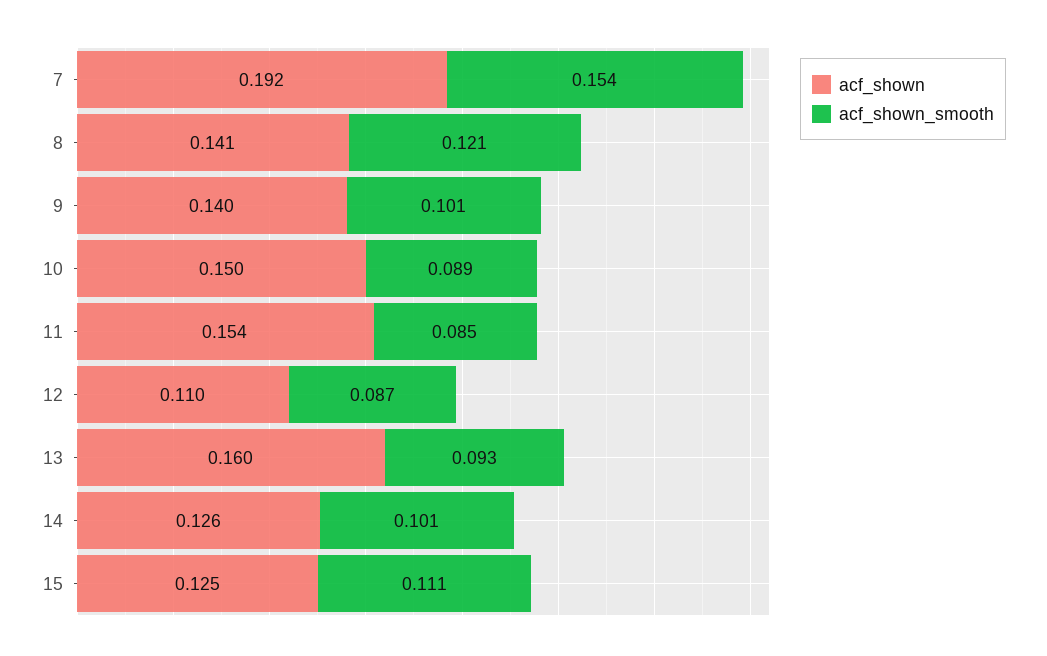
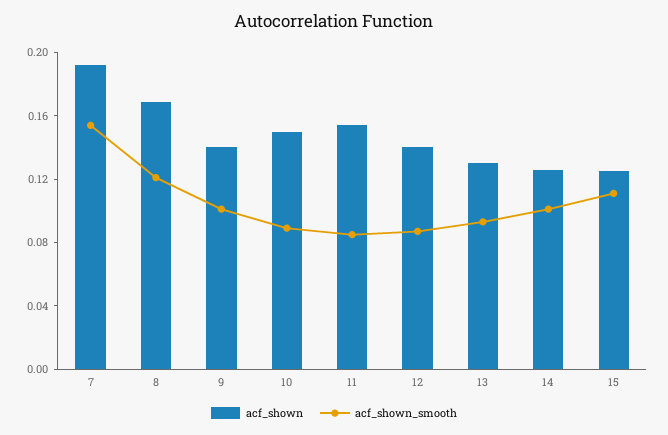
acf_shown, 8: 0.141 -> 0.17
acf_shown, 12: 0.11 -> 0.14
acf_shown, 13: 0.16 -> 0.13

